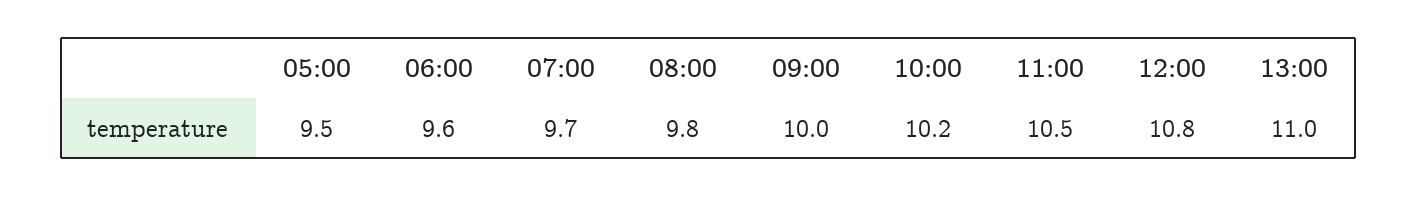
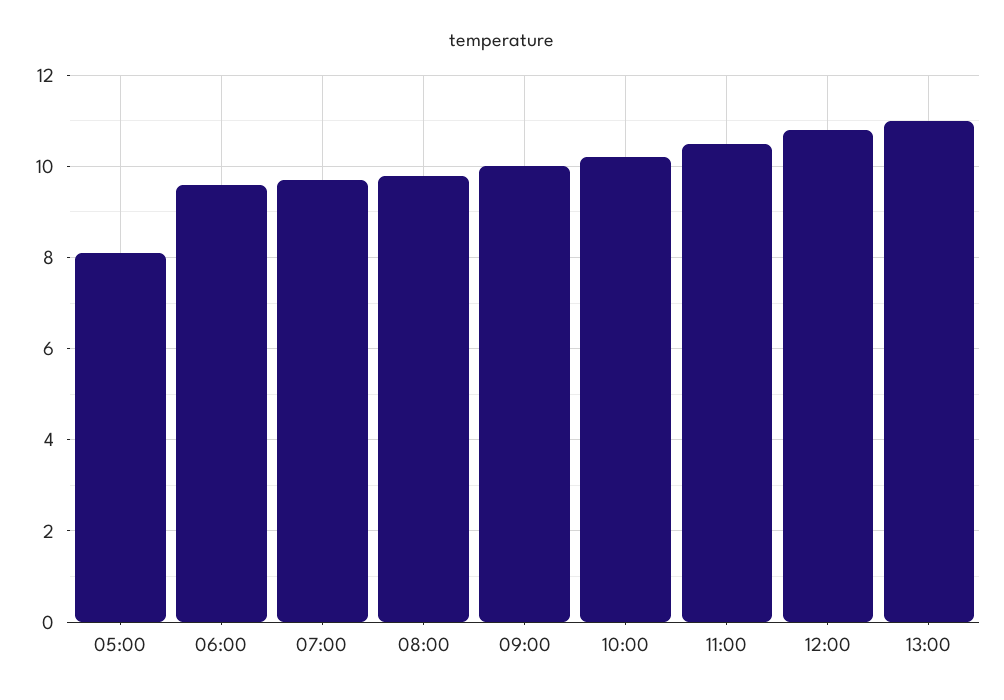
05:00: 9.5 -> 8

